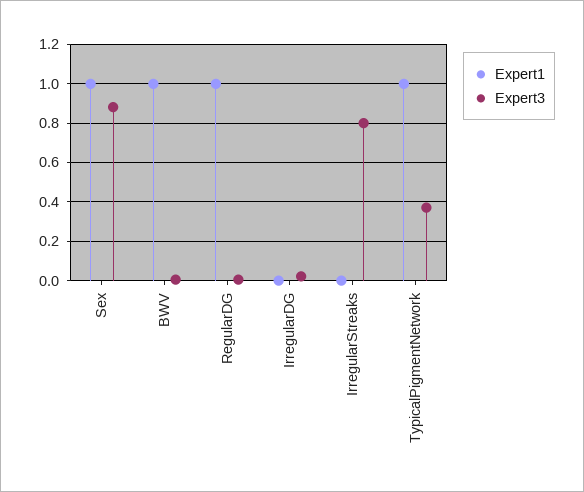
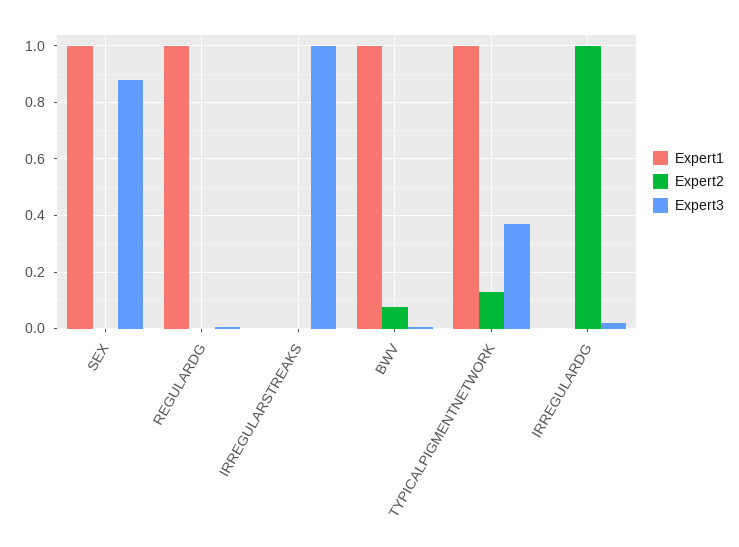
Expert3, IrregularStreaks: 0.8 -> 1
Expert2, Sex: none -> 0
Expert2, RegularDG: none -> 0
Expert2, IrregularStreaks: none -> 0
Expert2, BWV: none -> 0.075
Expert2, TypicalPigmentNetwork: none -> 0.125
Expert2, IrregularDG: none -> 1

